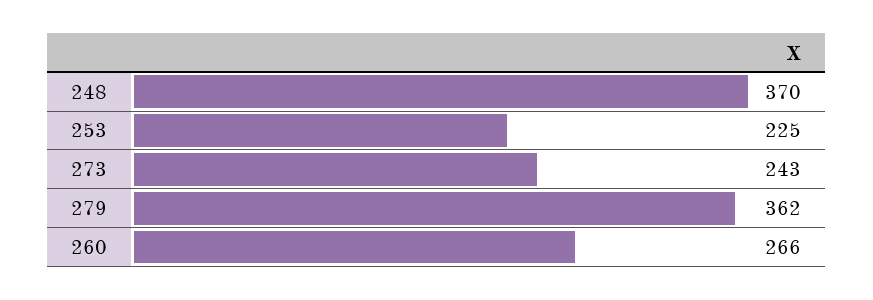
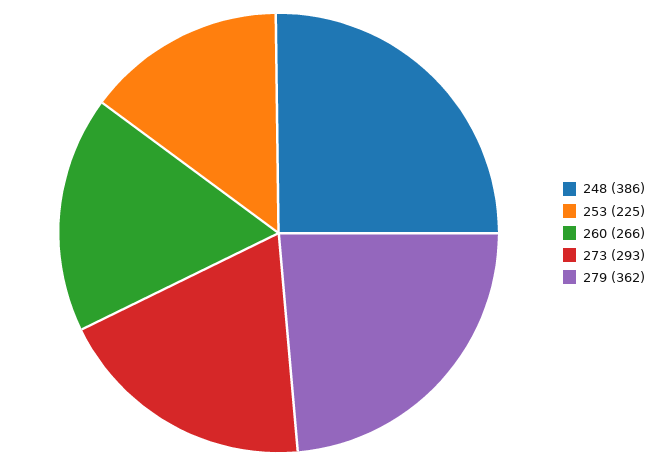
248: 370 -> 386
273: 243 -> 293

